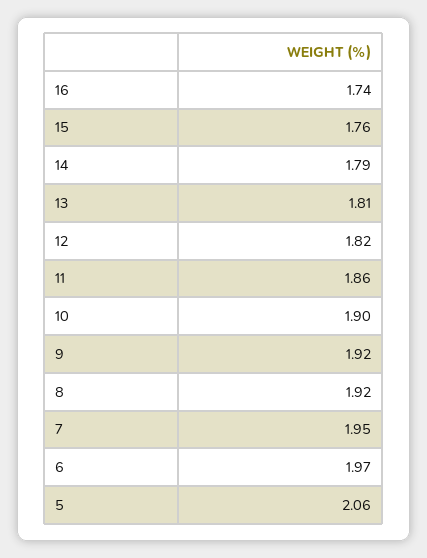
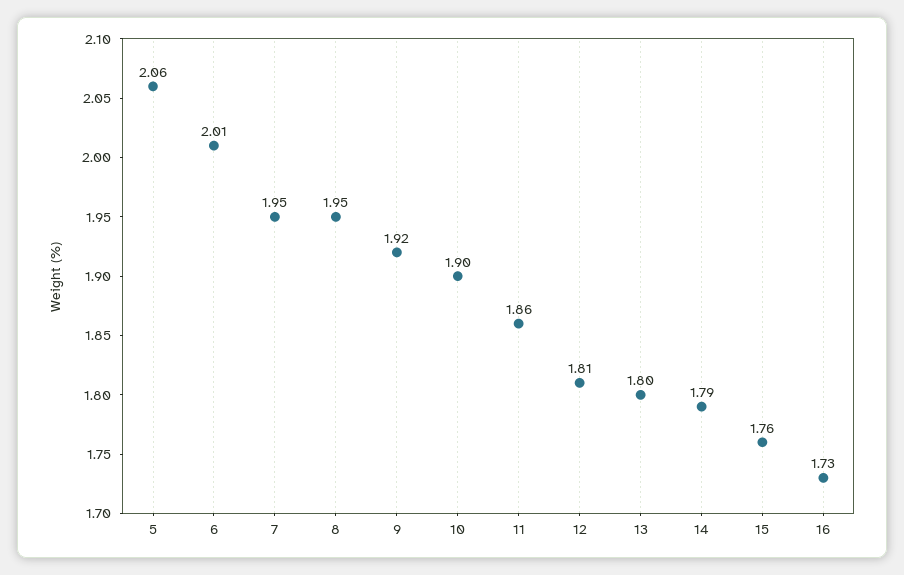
16: 1.74 -> 1.73
13: 1.81 -> 1.8
12: 1.82 -> 1.81
8: 1.92 -> 1.95
6: 1.97 -> 2.01

